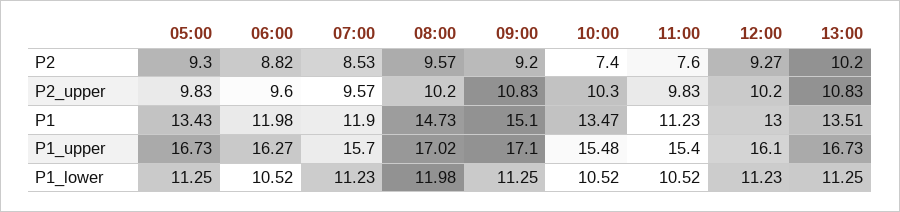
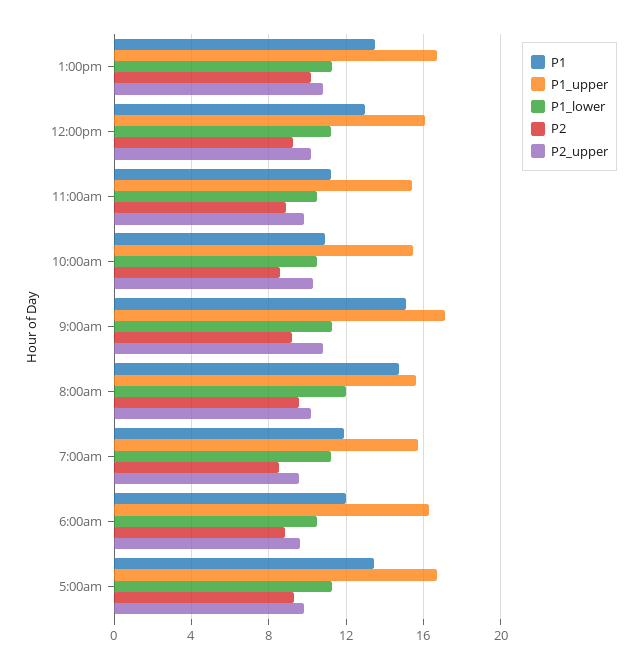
P2, 10:00: 7.4 -> 8.5
P2, 11:00: 7.6 -> 9
P1, 10:00: 13.47 -> 11
P1_upper, 08:00: 17.02 -> 15.5

